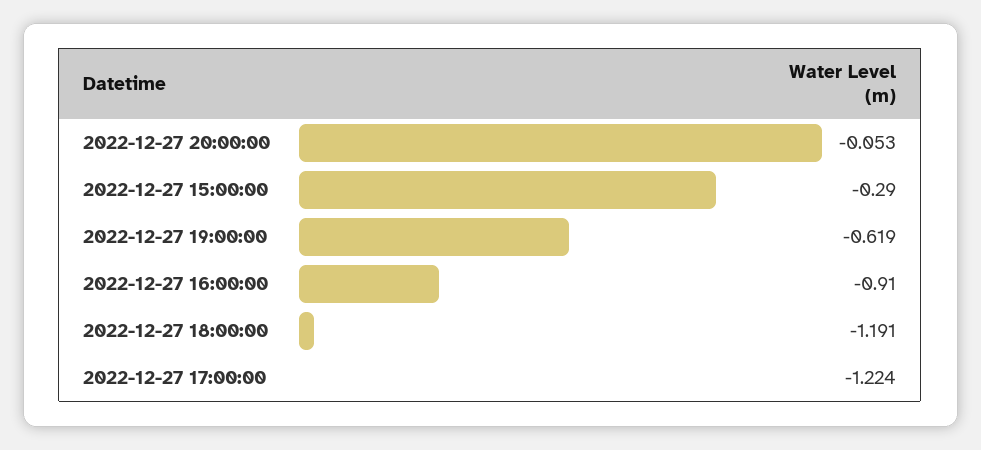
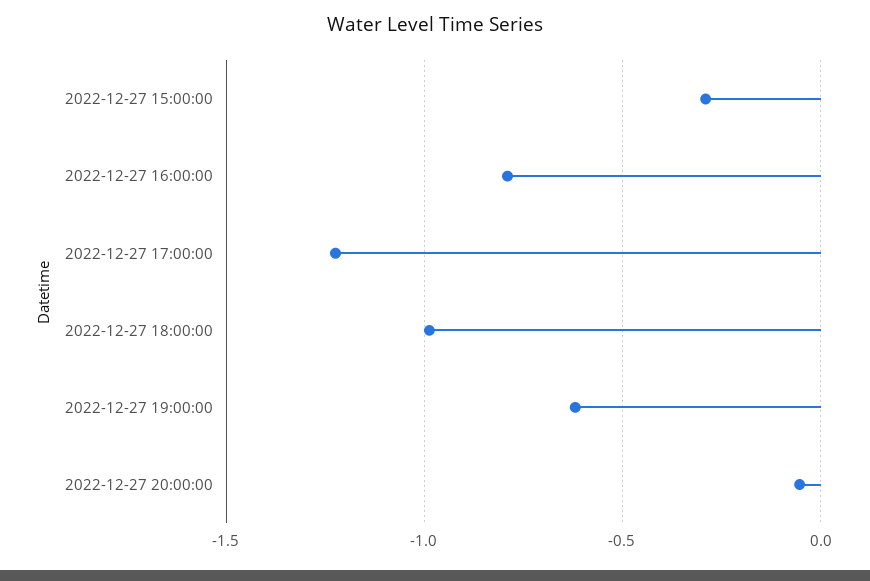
2022-12-27 16:00:00: -0.91 -> -0.8
2022-12-27 18:00:00: -1.191 -> -1

